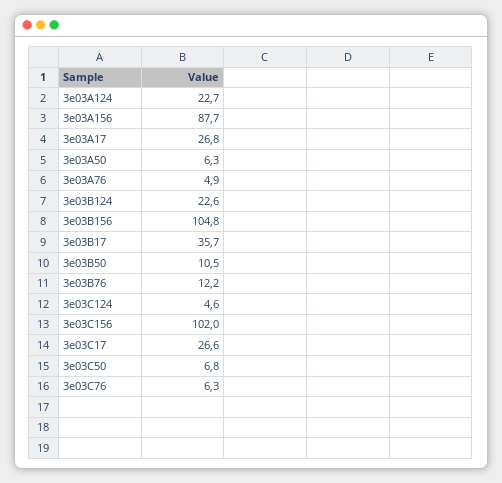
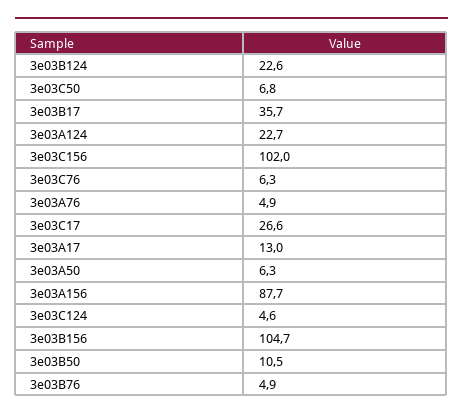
3e03A17: 26.8 -> 13
3e03B156: 104.8 -> 104.7
3e03B76: 12.2 -> 4.9

